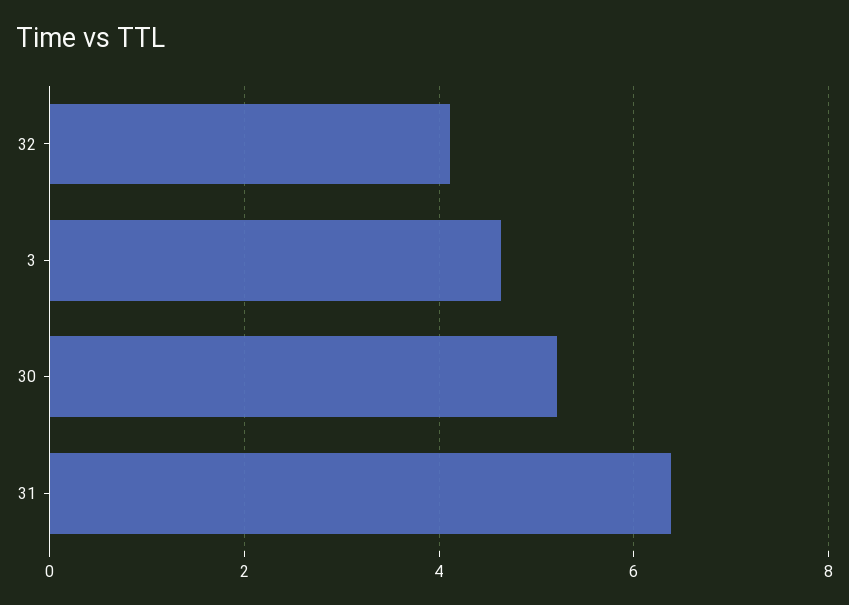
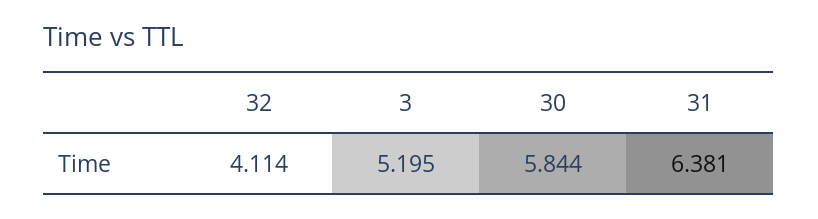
3: 4.6 -> 5.195
30: 5.2 -> 5.844

